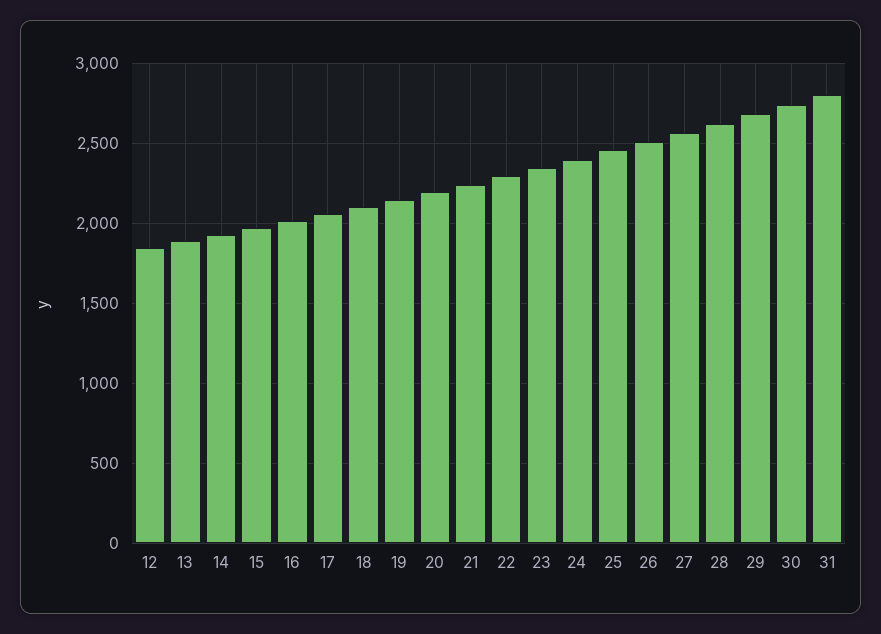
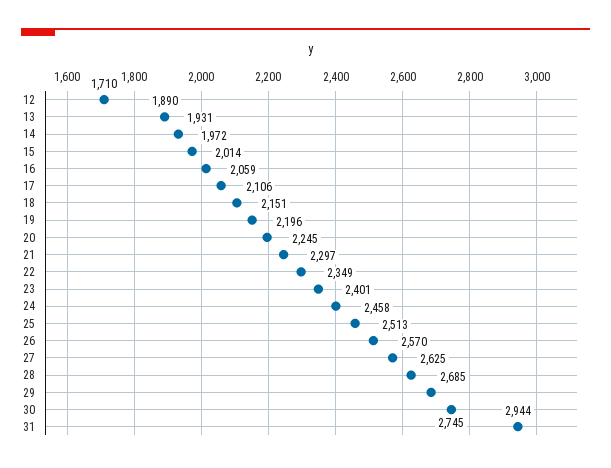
12: 1850 -> 1710
31: 2800 -> 2944

